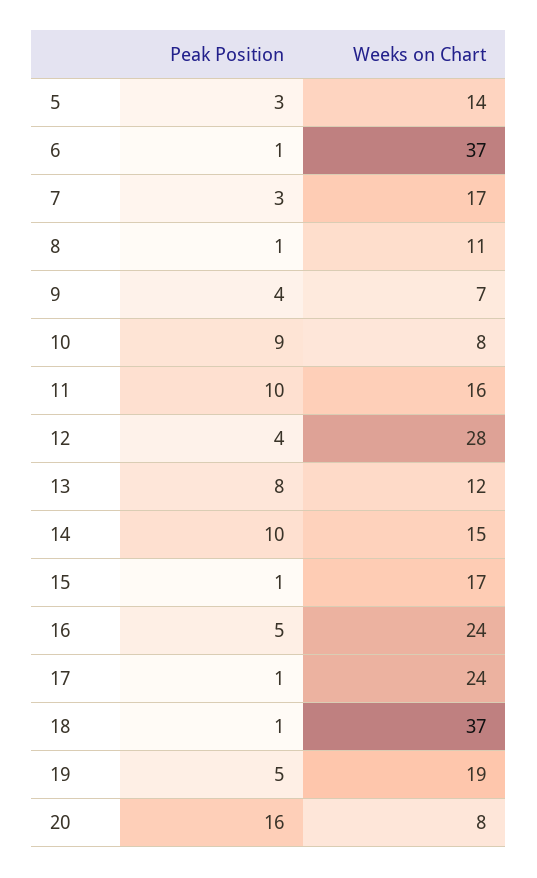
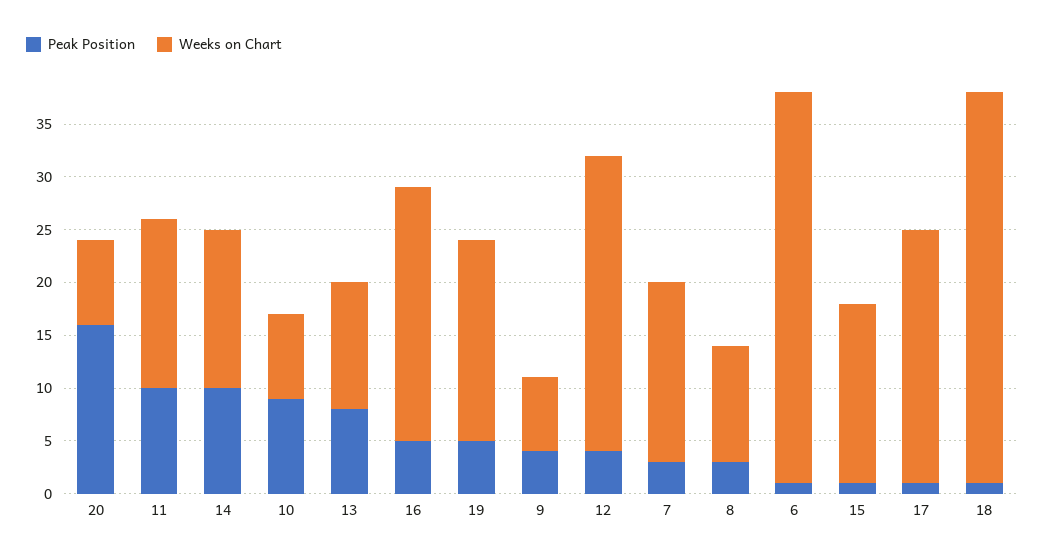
Peak Position, 5: 3 -> none
Weeks on Chart, 5: 14 -> none
Peak Position, 8: 1 -> 3

